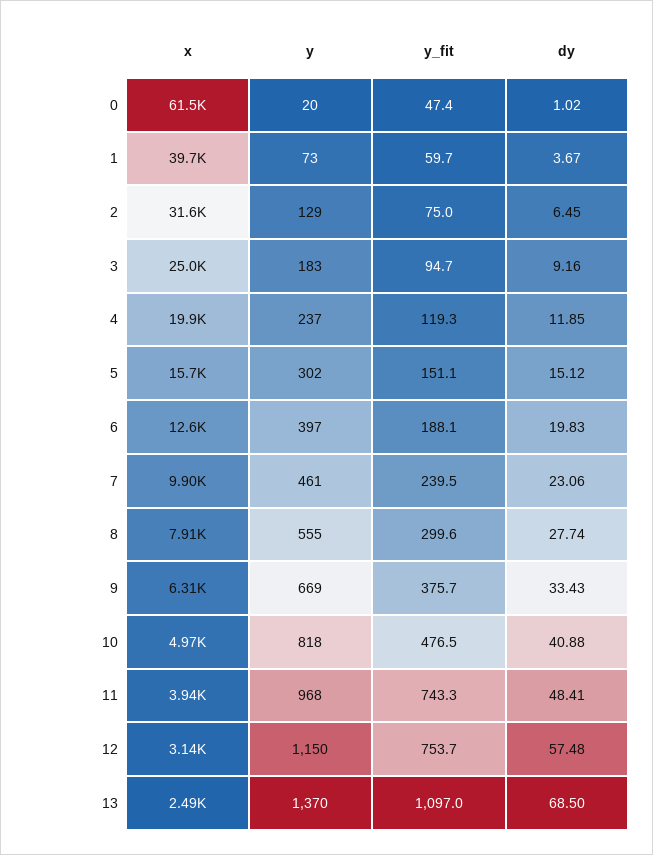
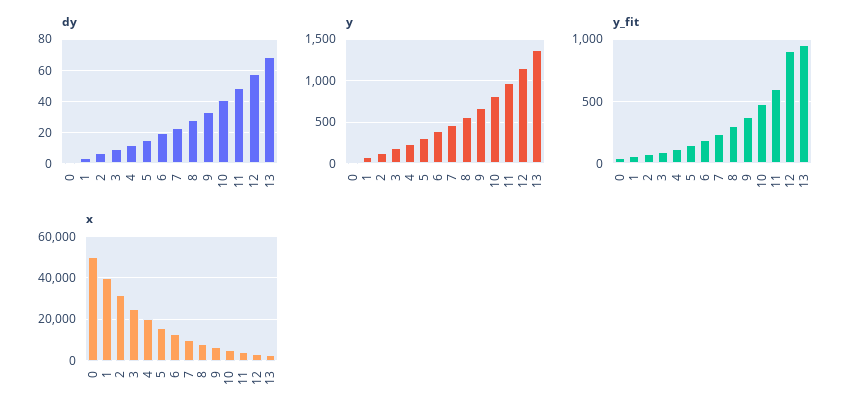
x, 0: 61500 -> 50000
y_fit, 11: 743.3 -> 600
y_fit, 12: 753.7 -> 900
y_fit, 13: 1097 -> 950

